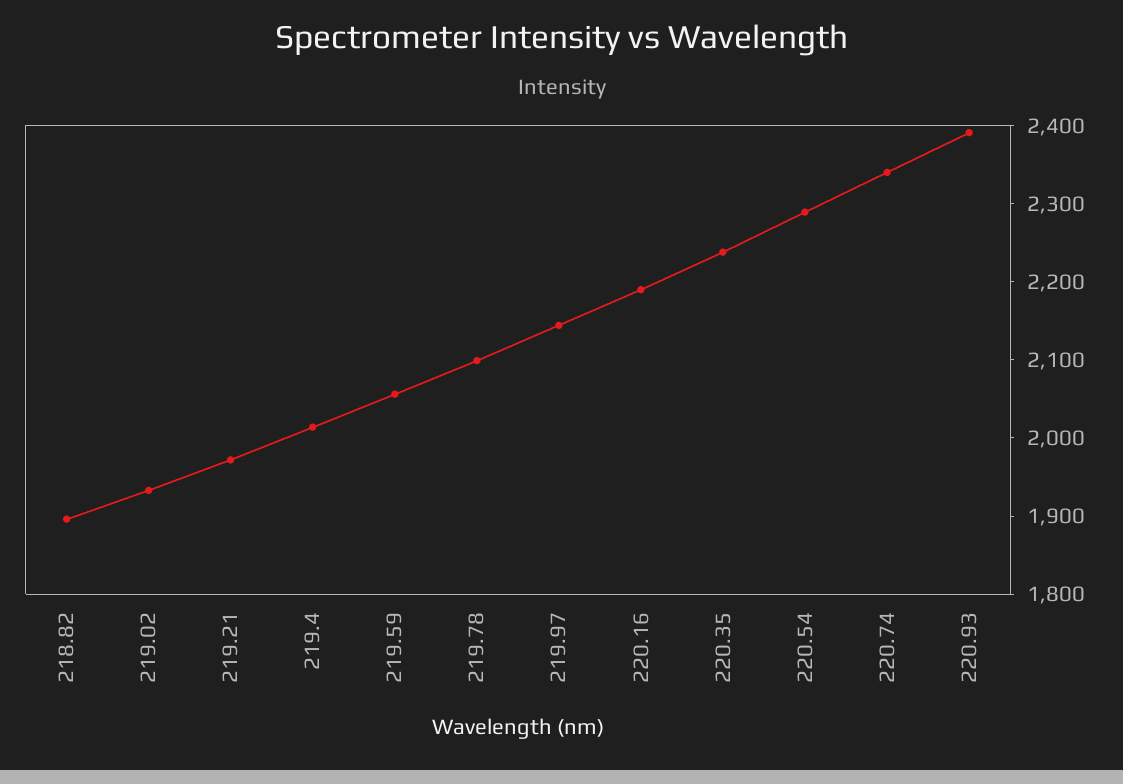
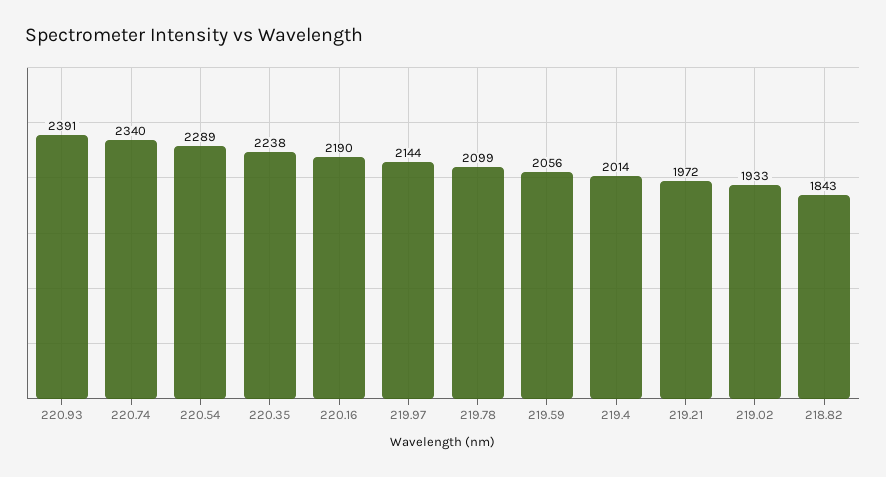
218.82: 1900 -> 1843

